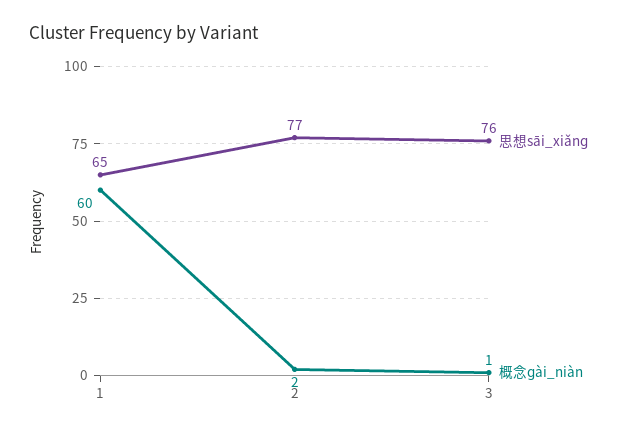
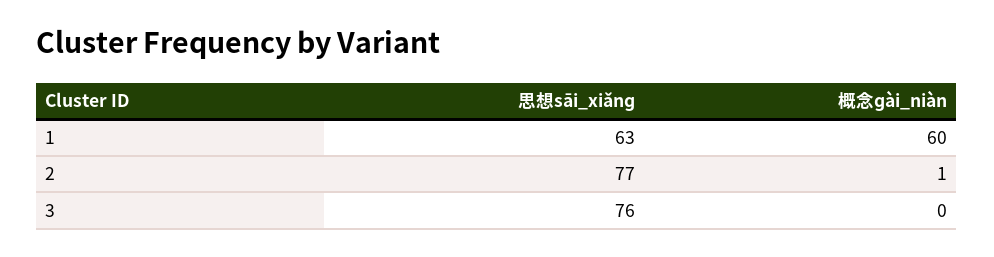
思想sāi_xiǎnɡ, 1: 65 -> 63
概念ɡài_niàn, 2: 2 -> 1
概念ɡài_niàn, 3: 1 -> 0

